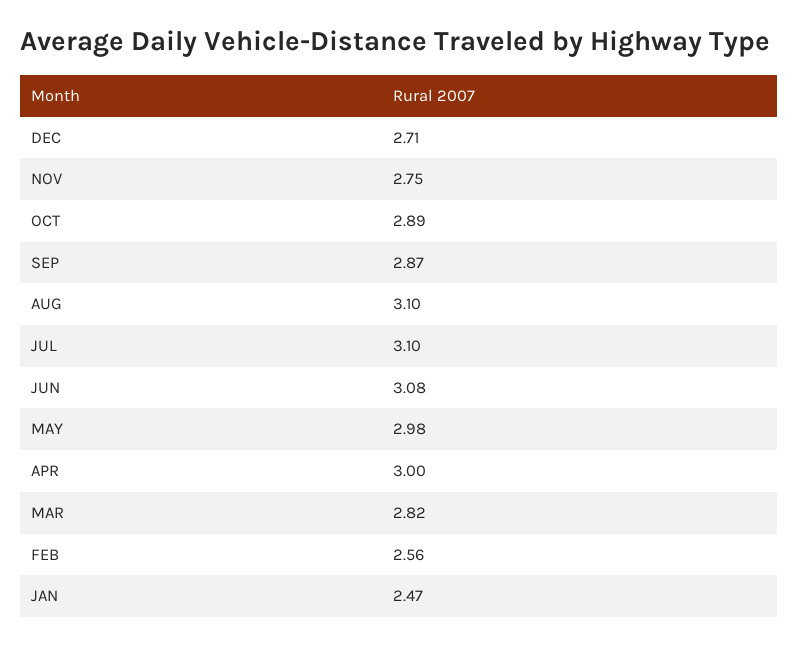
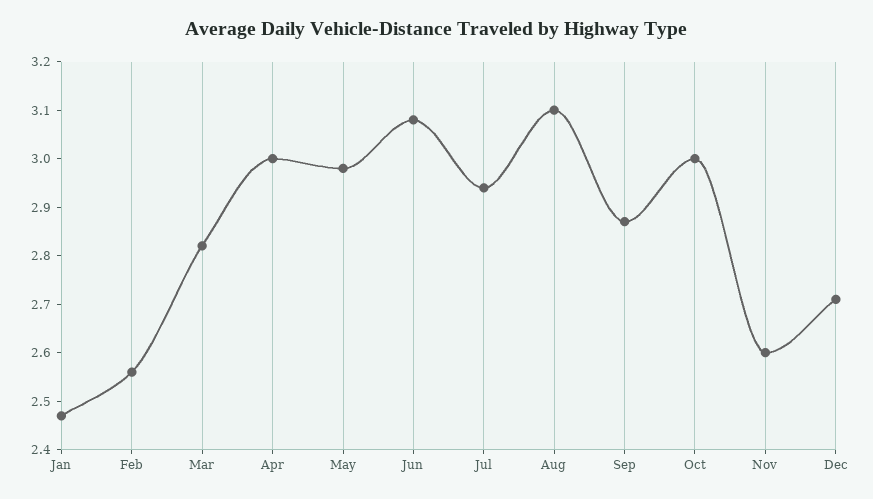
NOV: 2.75 -> 2.6
OCT: 2.89 -> 3
JUL: 3.1 -> 2.95

